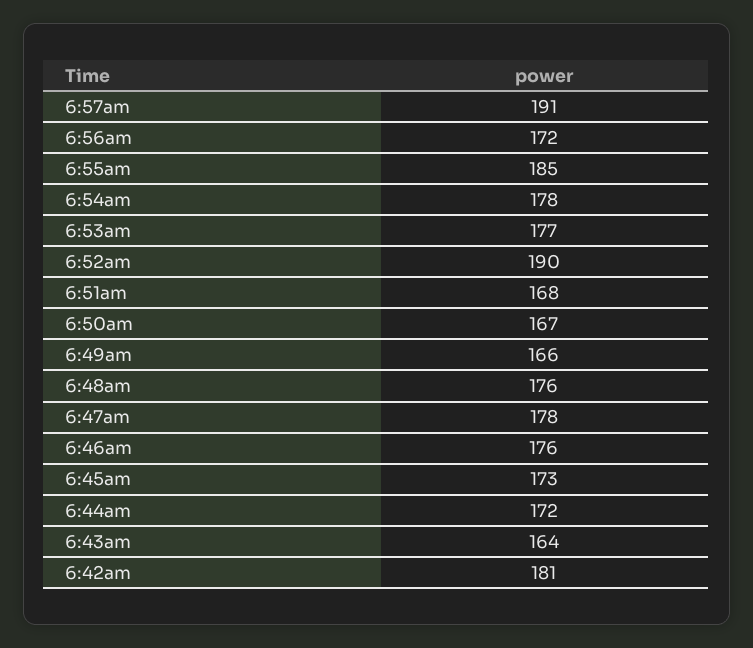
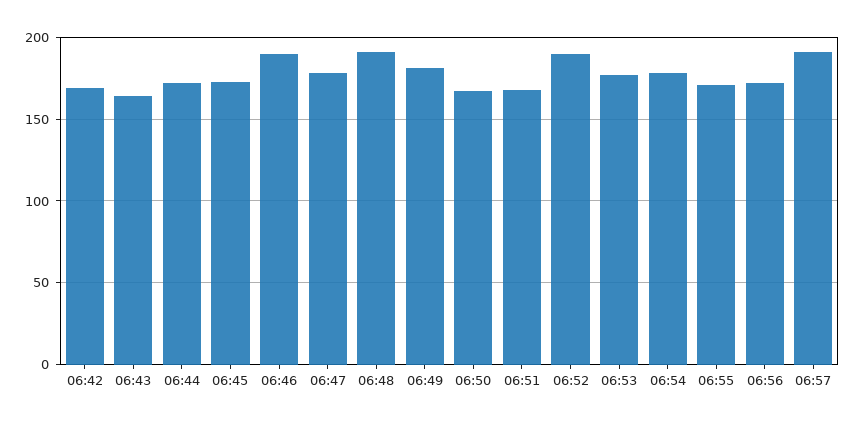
6:55am: 185 -> 170
6:49am: 166 -> 180
6:48am: 176 -> 190
6:46am: 176 -> 190
6:42am: 181 -> 170

